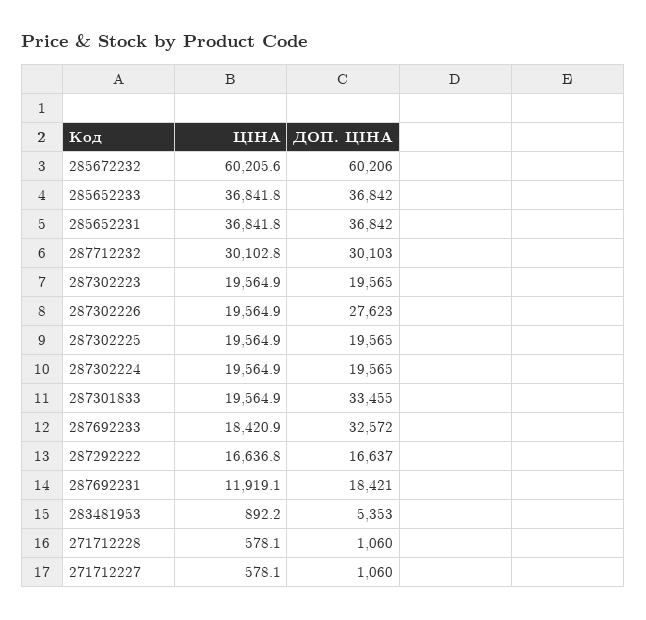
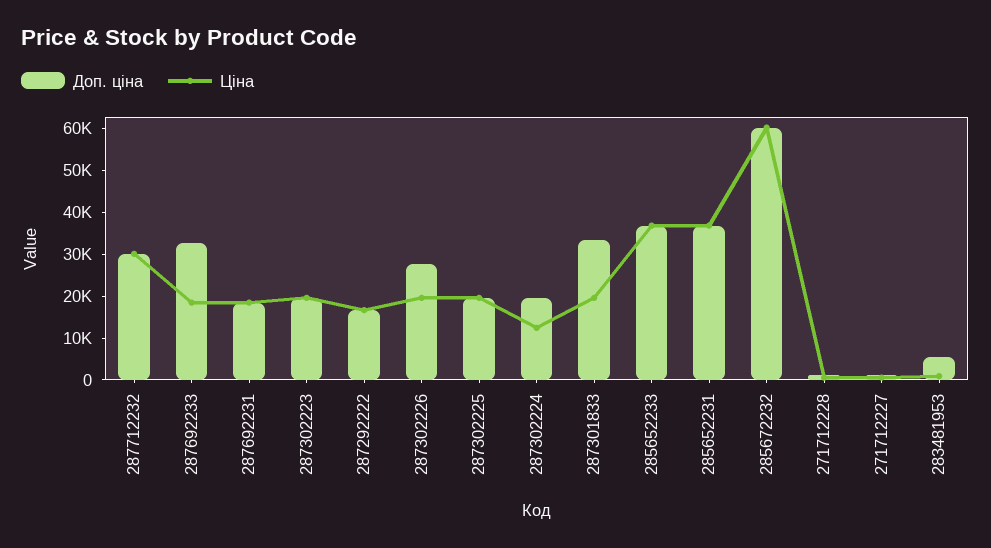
ЦІНА, 287302224: 19564.9 -> 12000
ЦІНА, 287692231: 11919.1 -> 18000

